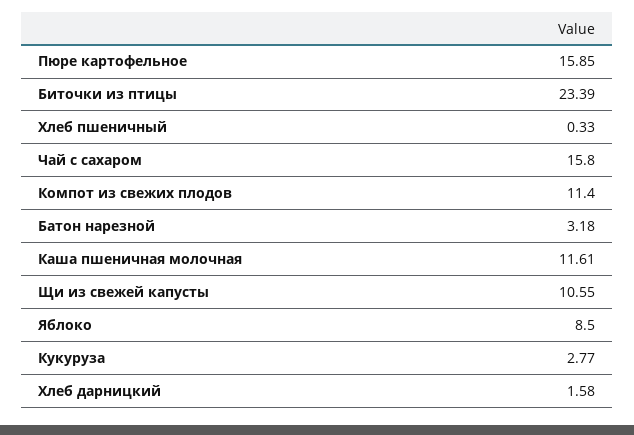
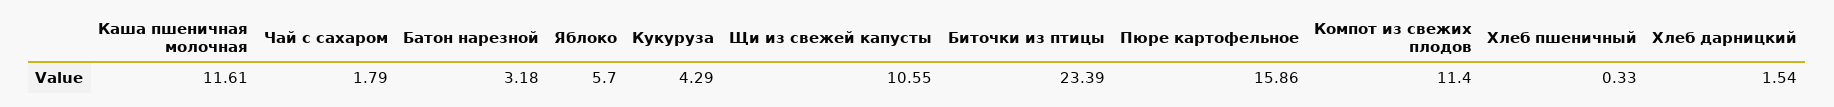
Пюре картофельное: 15.85 -> 15.86
Чай с сахаром: 15.8 -> 1.79
Яблоко: 8.5 -> 5.7
Кукуруза: 2.77 -> 4.29
Хлеб дарницкий: 1.58 -> 1.54

